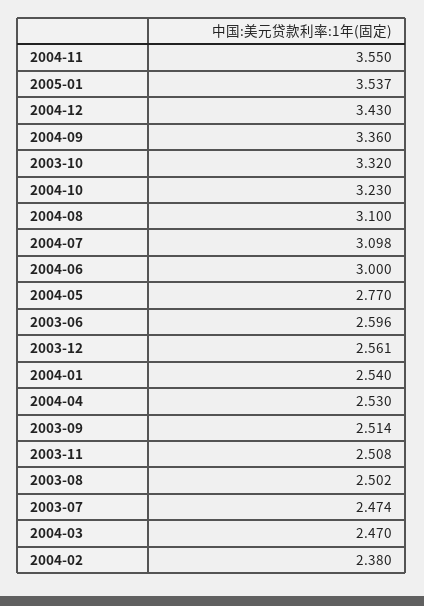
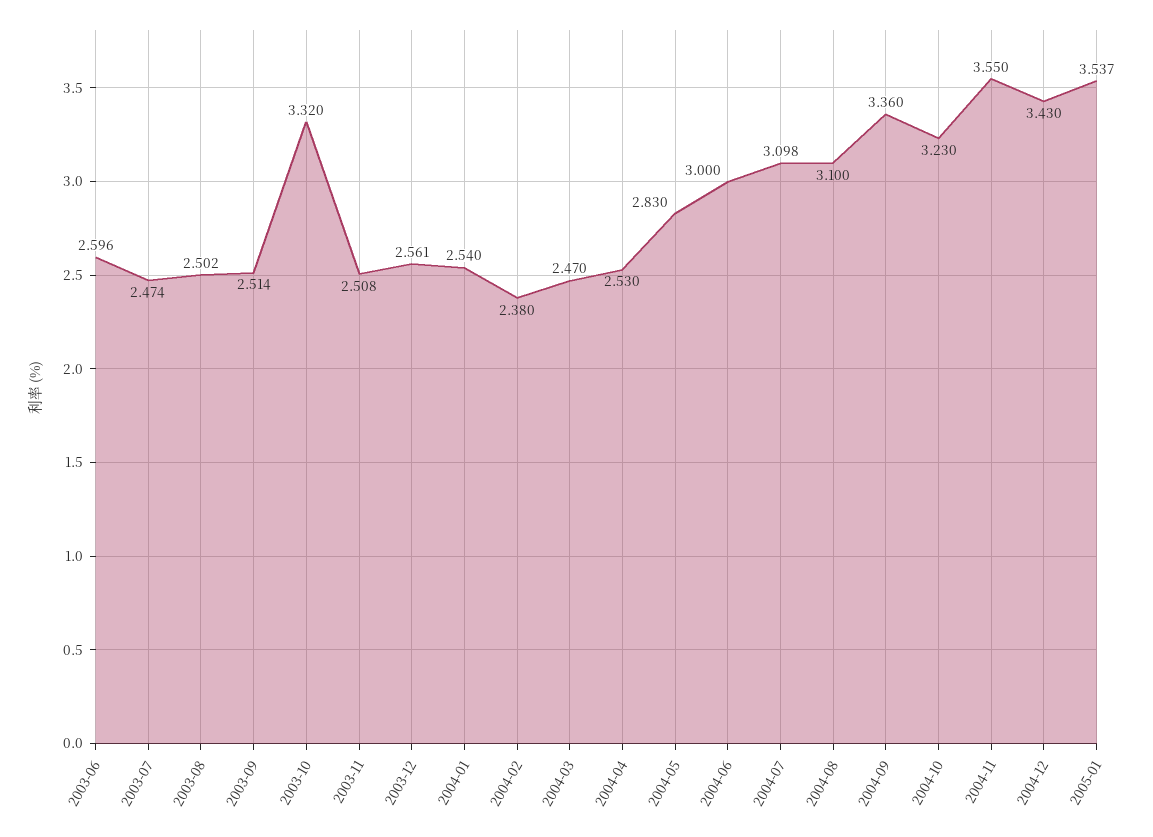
2004-05: 2.77 -> 2.83

